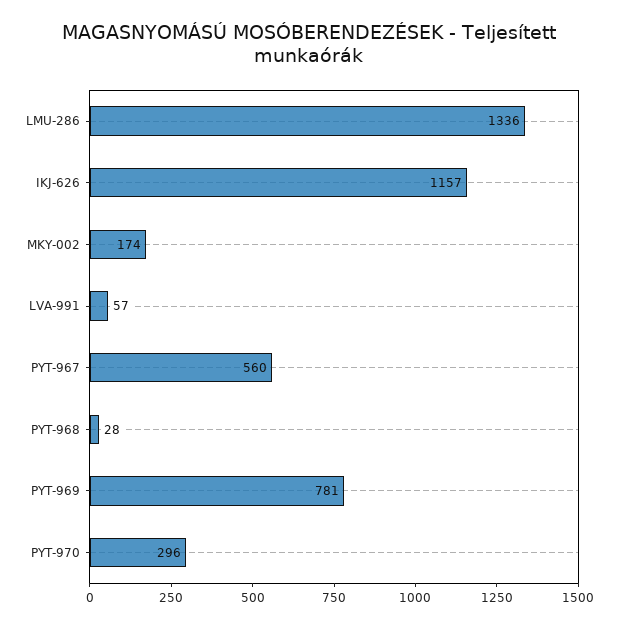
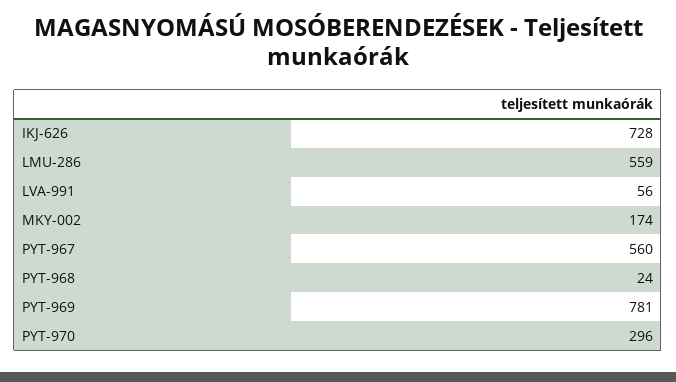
LMU-286: 1336 -> 559
IKJ-626: 1157 -> 728
LVA-991: 57 -> 56
PYT-968: 28 -> 24

